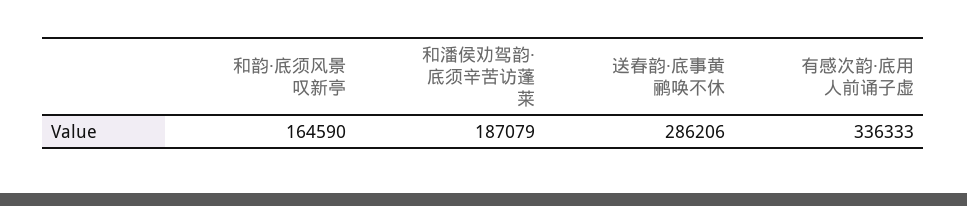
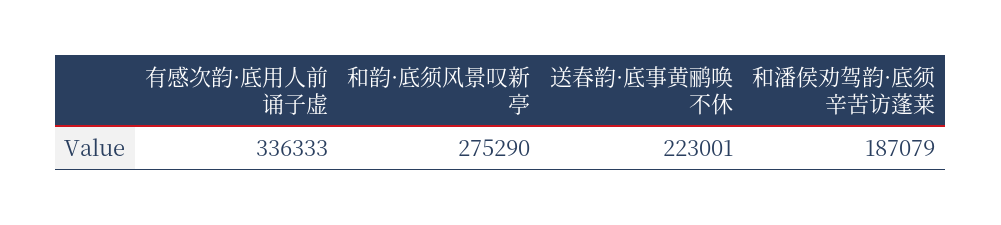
和韵·底须风景叹新亭: 164590 -> 275290
送春韵·底事黄鹂唤不休: 286206 -> 223001

